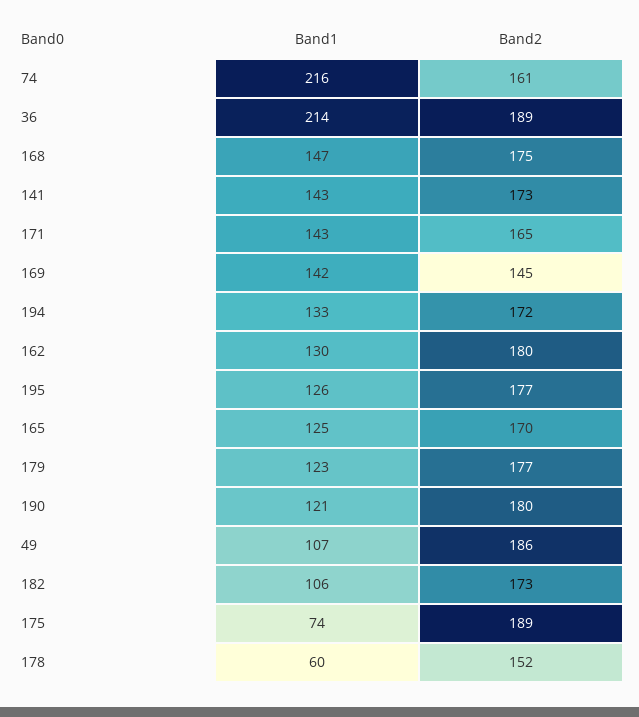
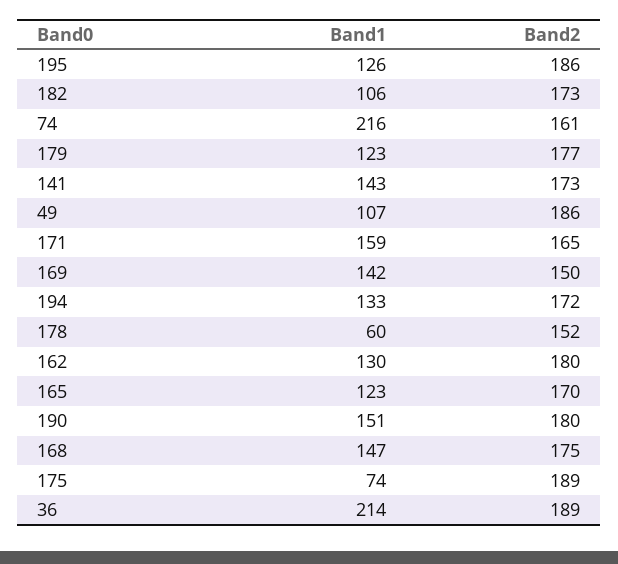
Band1, 171: 143 -> 159
Band2, 169: 145 -> 150
Band2, 195: 177 -> 186
Band1, 165: 125 -> 123
Band1, 190: 121 -> 151

